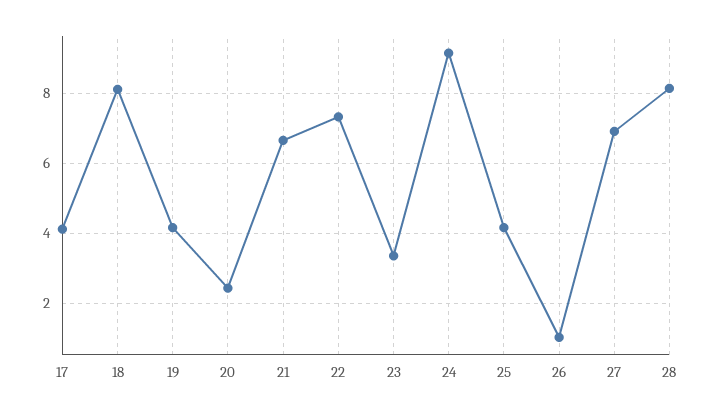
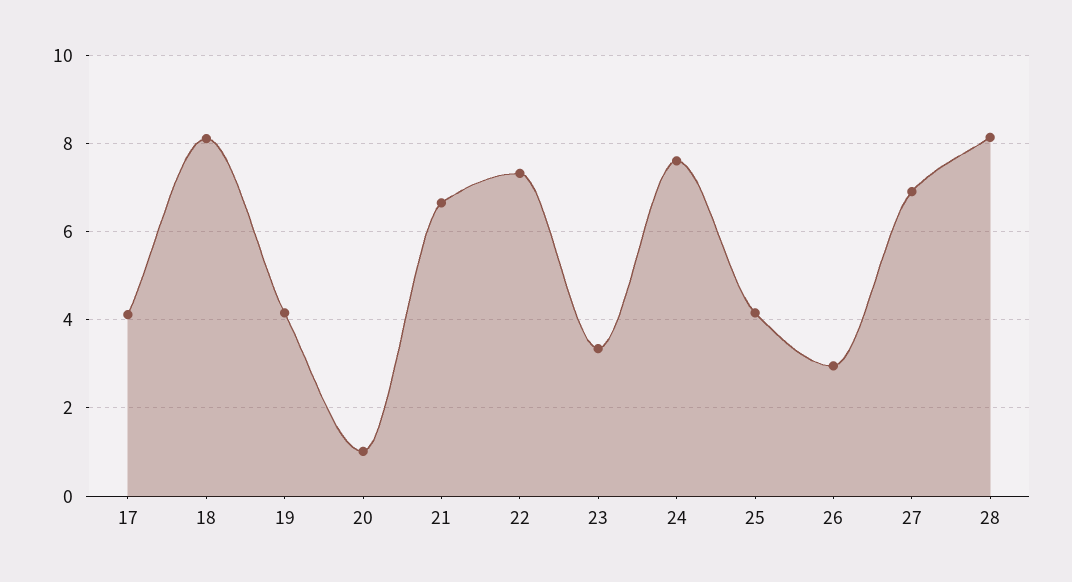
20: 2.4 -> 1
24: 9.2 -> 7.6
26: 1 -> 3

